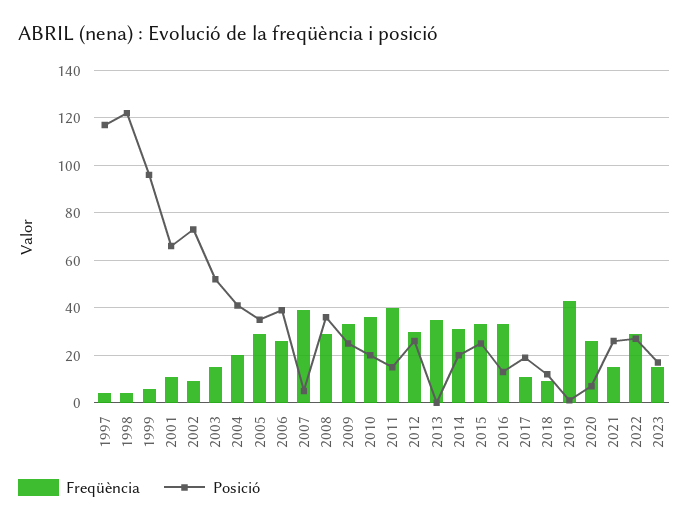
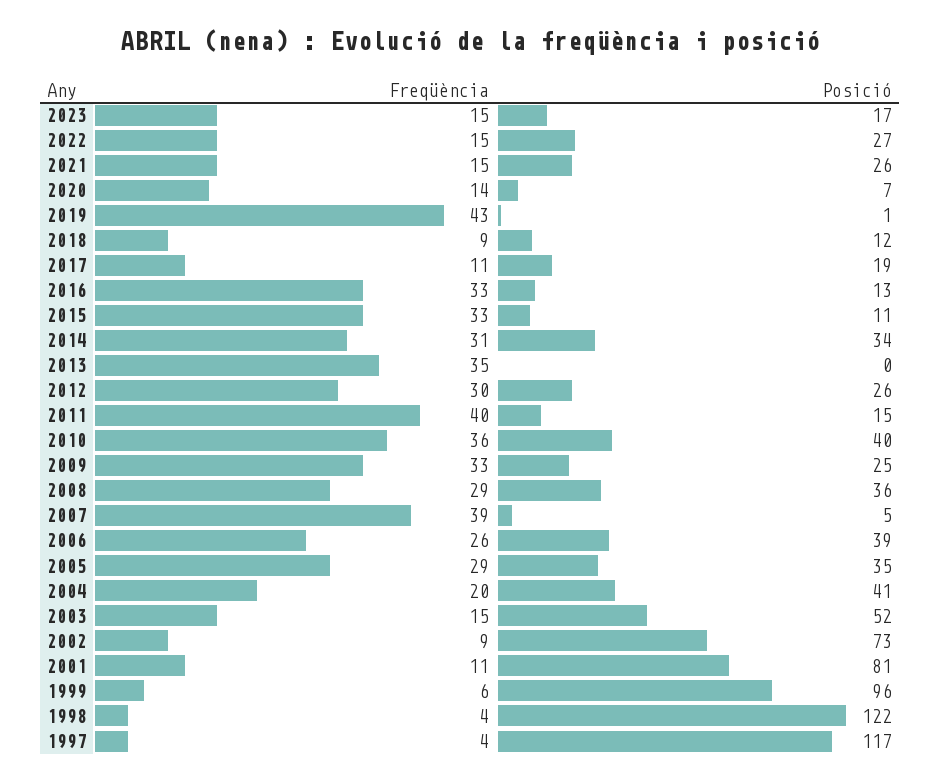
Posició, 2001: 65 -> 81
Posició, 2010: 20 -> 40
Posició, 2014: 20 -> 34
Posició, 2015: 25 -> 11
Freqüència, 2020: 25 -> 14
Freqüència, 2022: 30 -> 15

